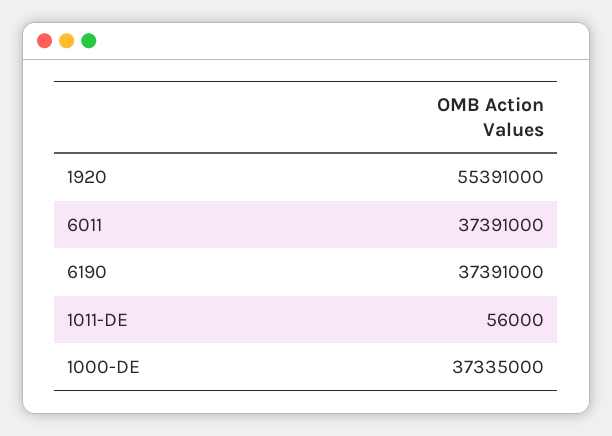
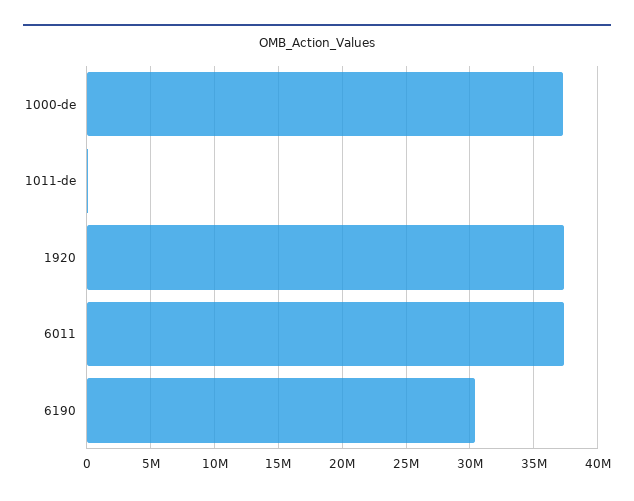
1920: 55391000 -> 37500000
6190: 37391000 -> 30500000

